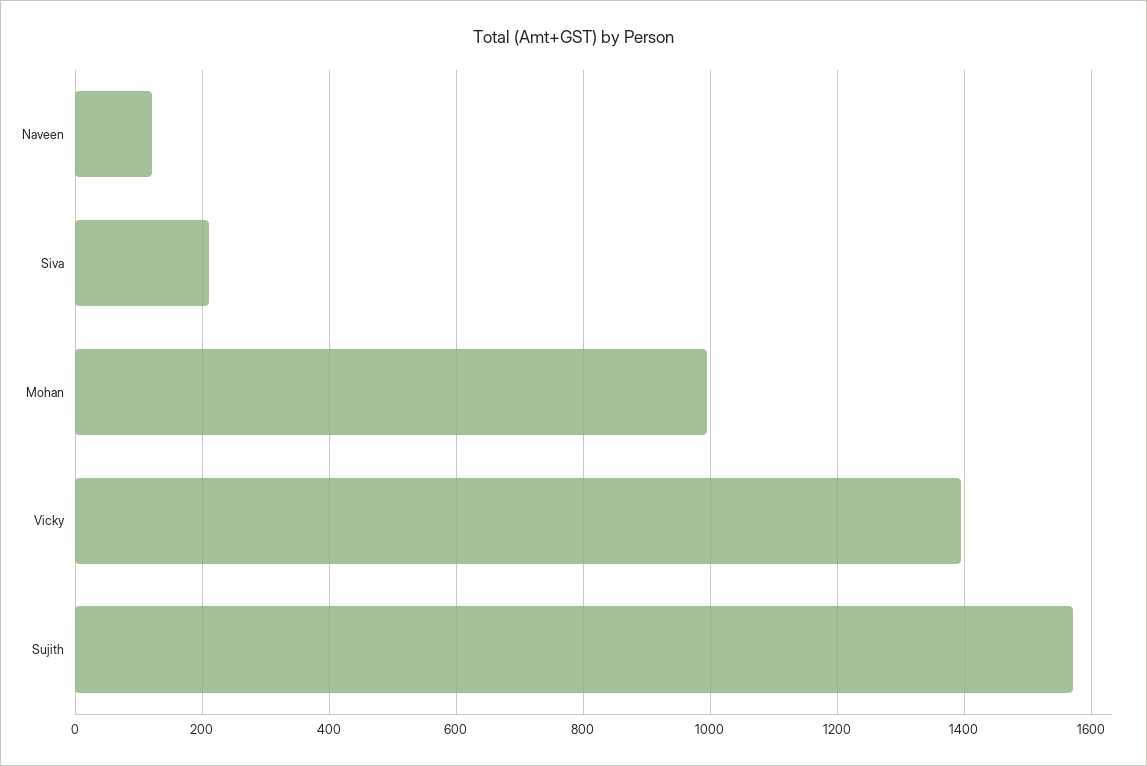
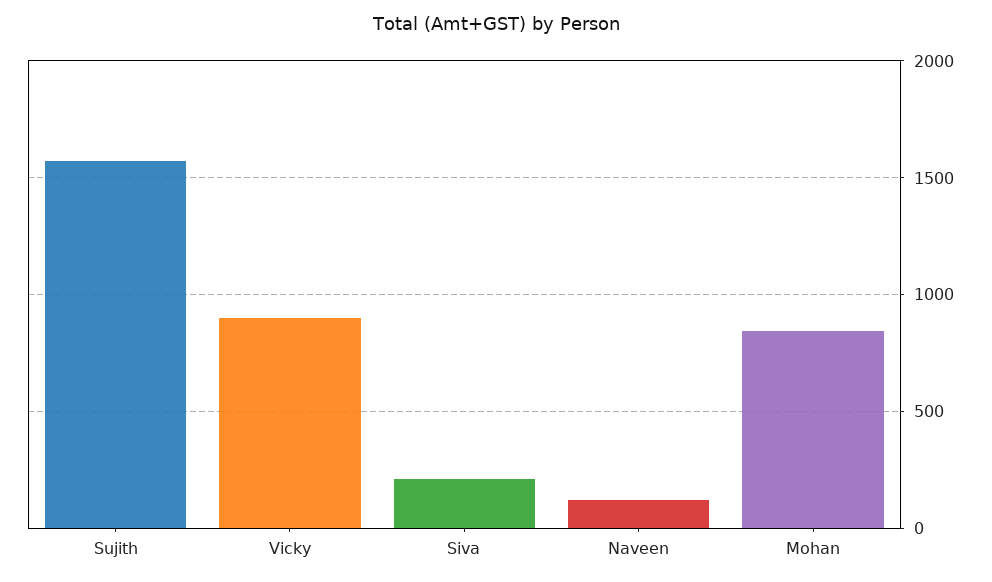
Mohan: 1000 -> 850
Vicky: 1400 -> 900

